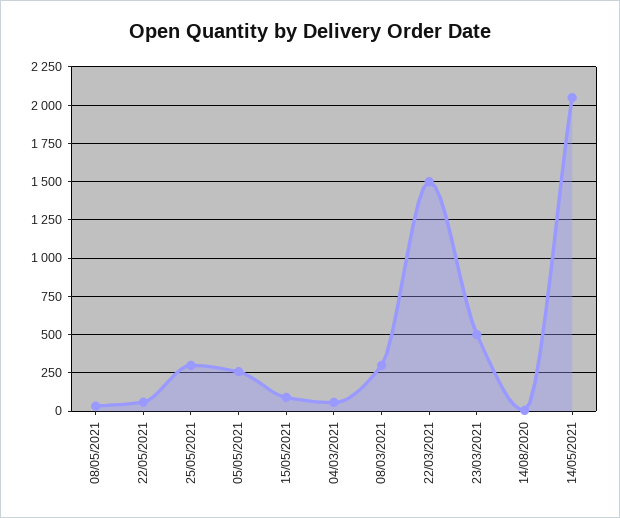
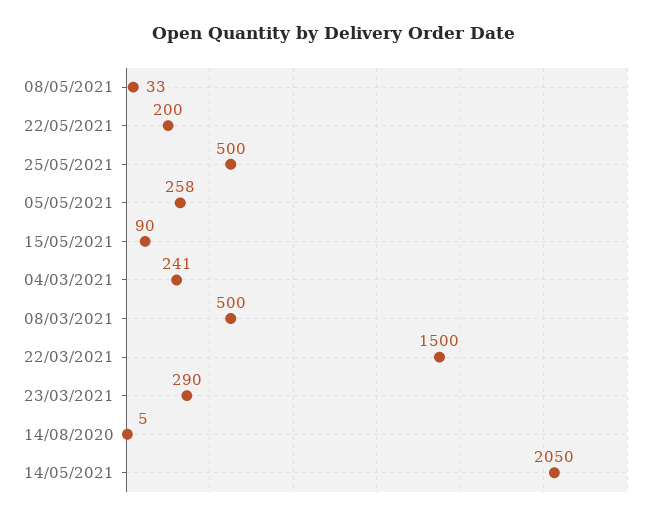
22/05/2021: 50 -> 200
25/05/2021: 300 -> 500
04/03/2021: 50 -> 241
08/03/2021: 300 -> 500
23/03/2021: 500 -> 290

